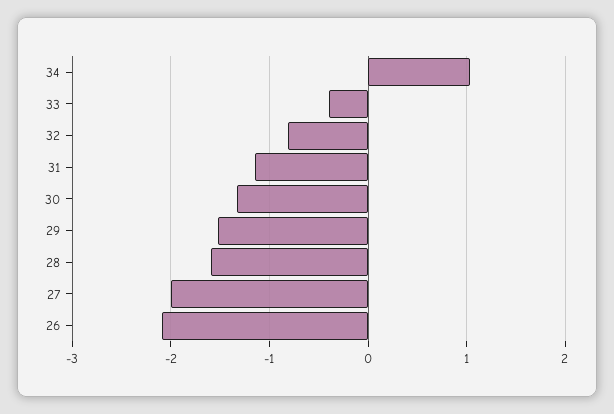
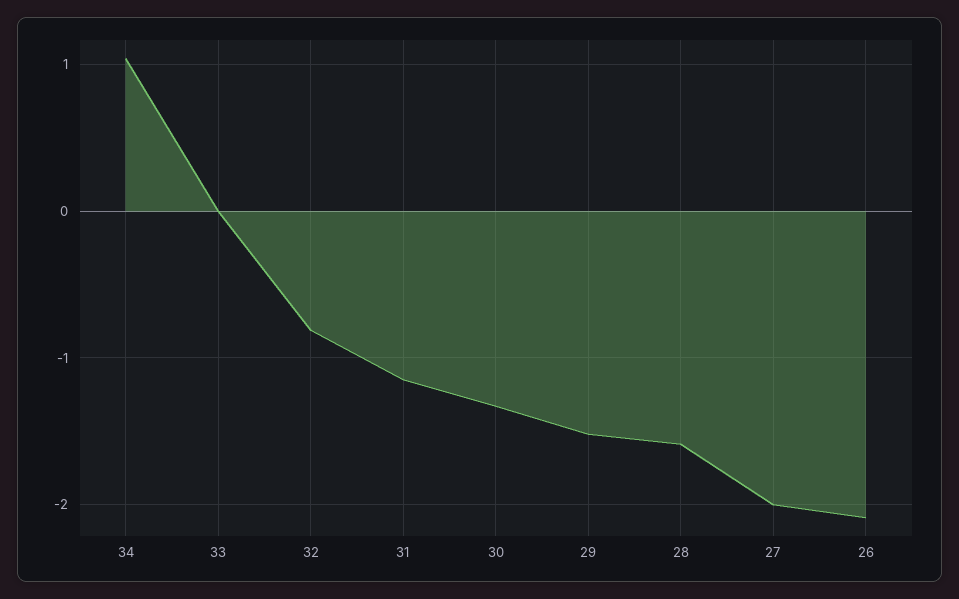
33: -0.4 -> 0

